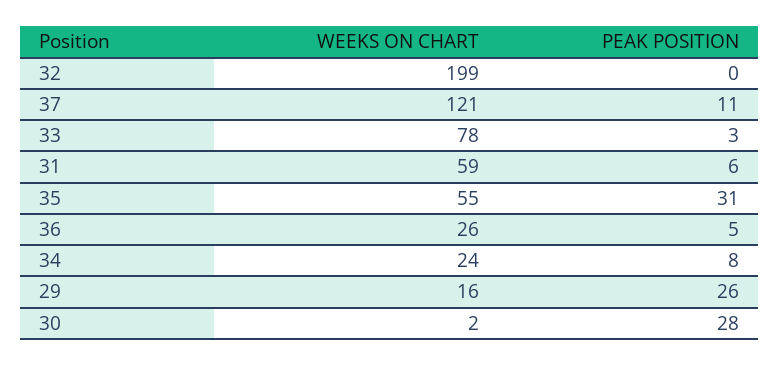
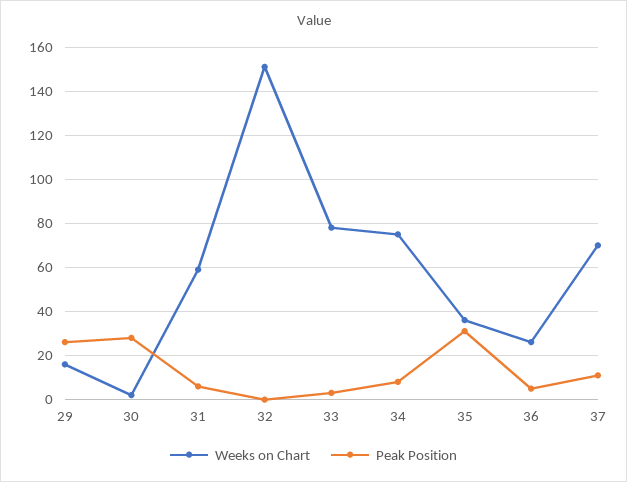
WEEKS ON CHART, 32: 199 -> 150
WEEKS ON CHART, 37: 121 -> 70
WEEKS ON CHART, 35: 55 -> 35
WEEKS ON CHART, 34: 24 -> 75

